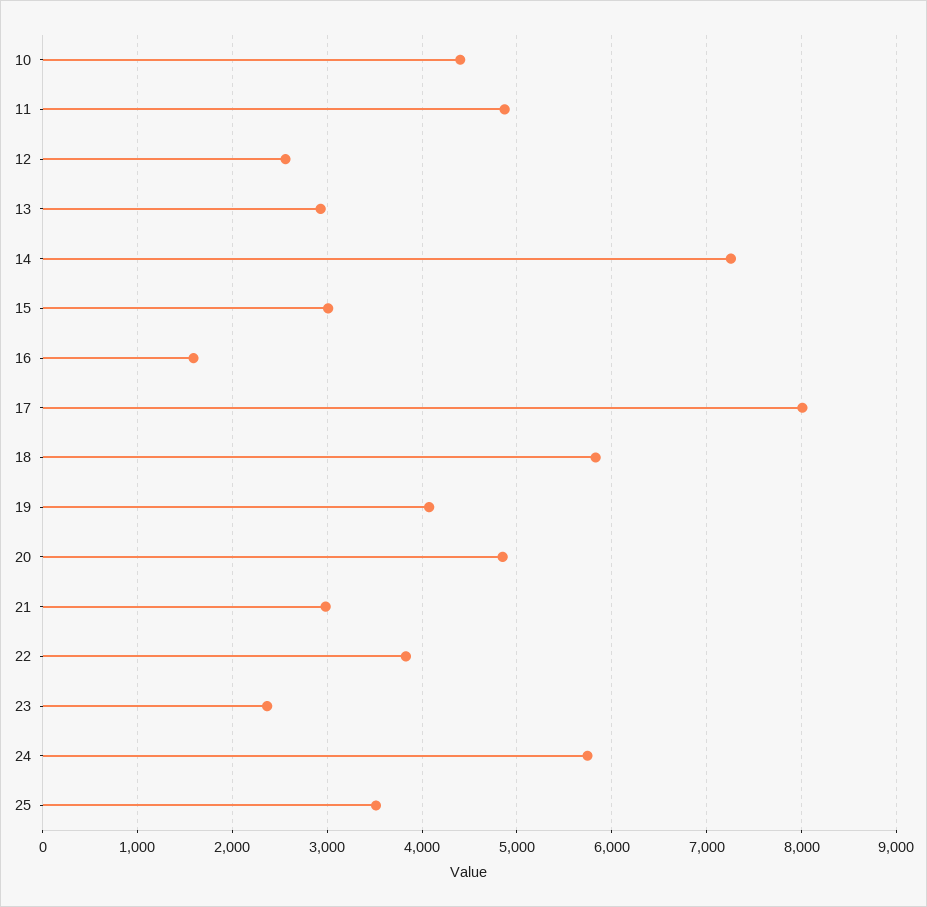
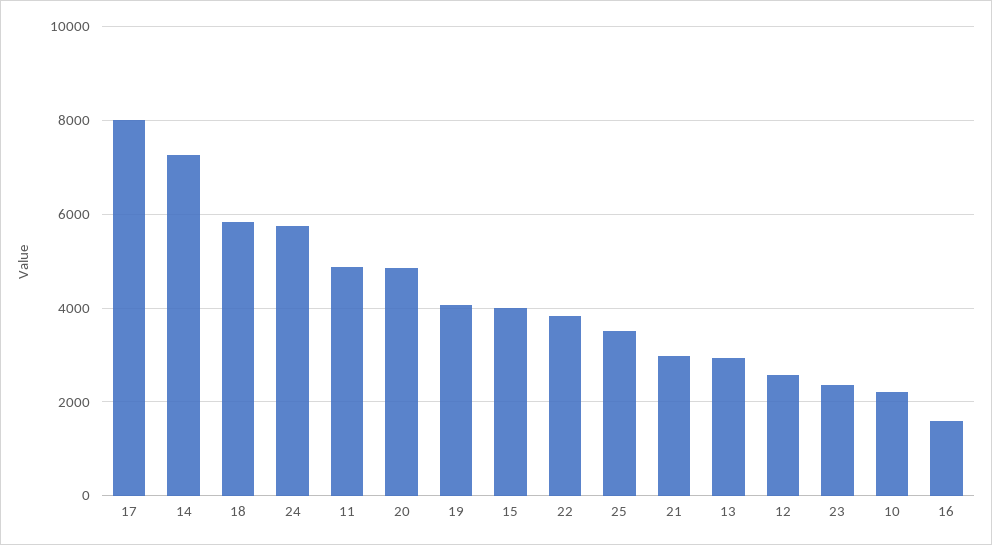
10: 4400 -> 2200
15: 3000 -> 4000

